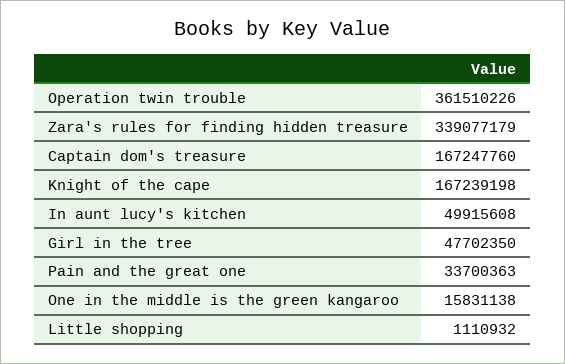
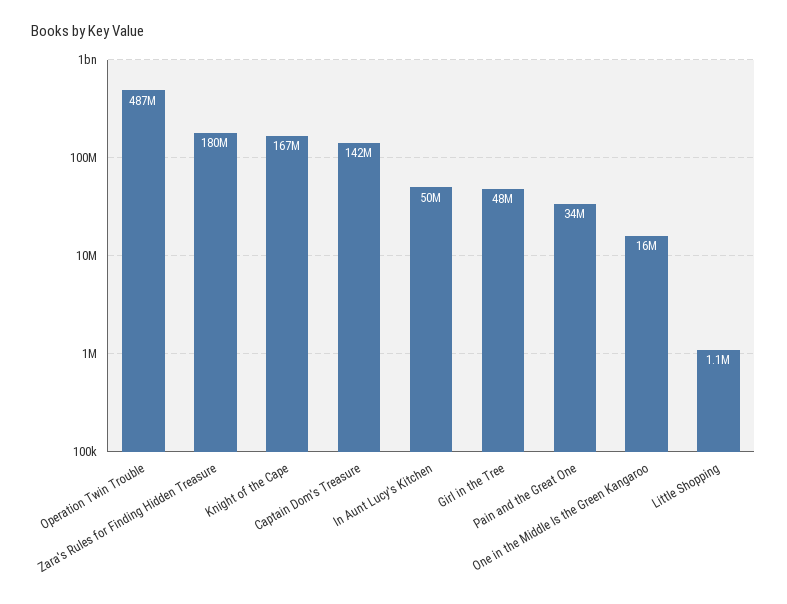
Operation twin trouble: 361510226 -> 487000000
Zara's rules for finding hidden treasure: 339077179 -> 180000000
Captain dom's treasure: 167247760 -> 142000000

